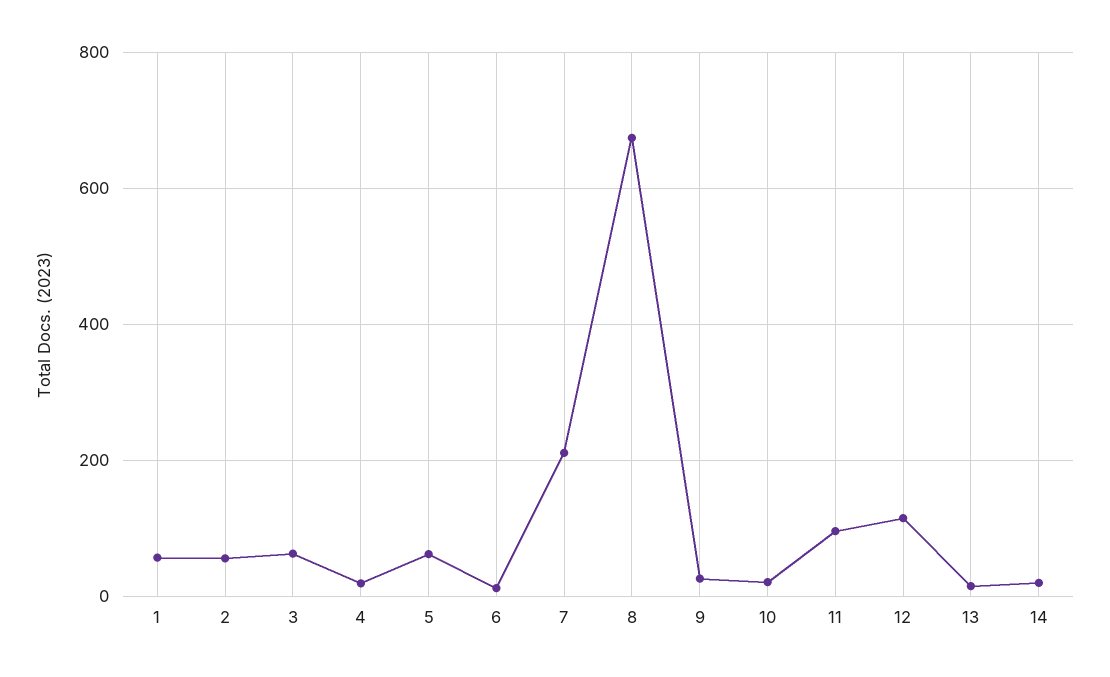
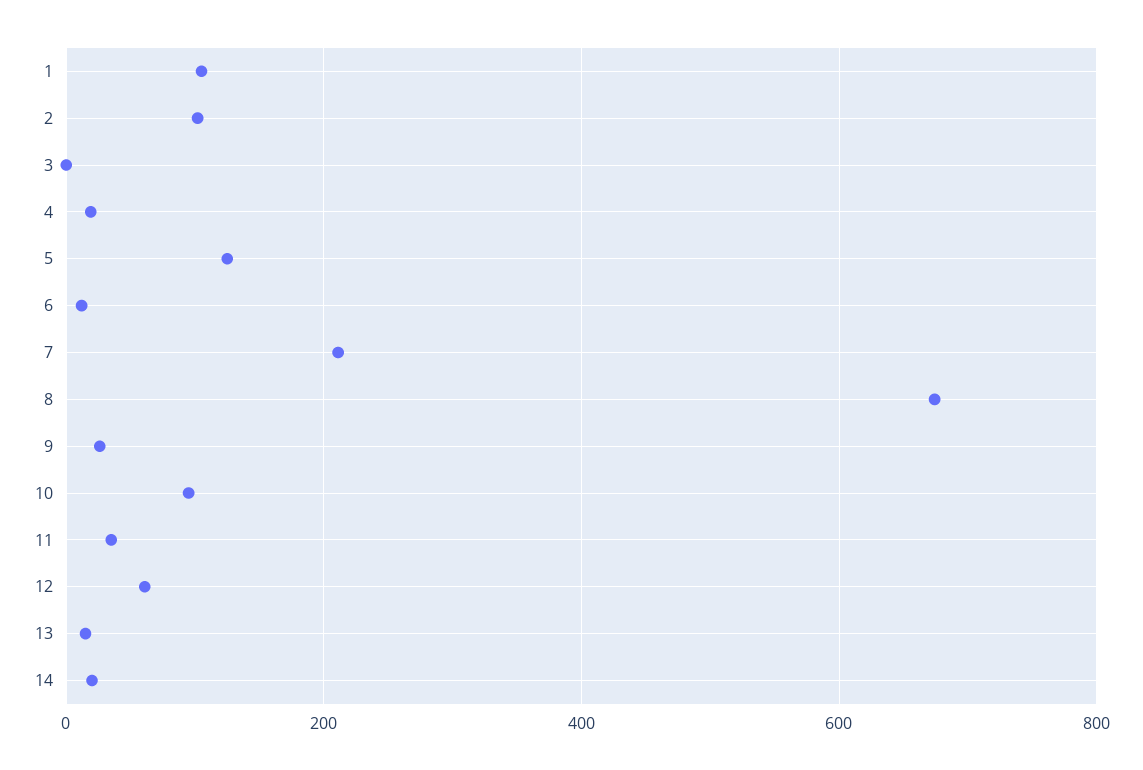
1: 60 -> 100
2: 60 -> 100
3: 60 -> 0
5: 60 -> 120
10: 20 -> 100
11: 100 -> 40
12: 120 -> 60

